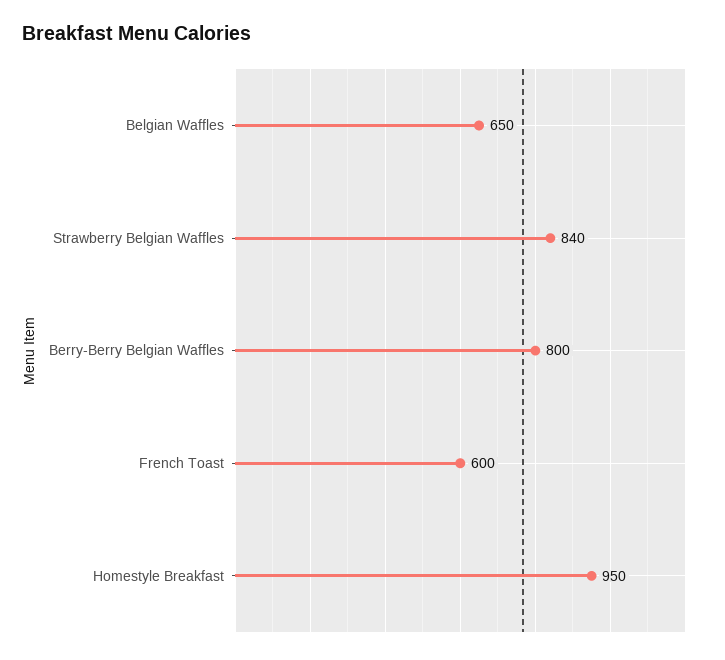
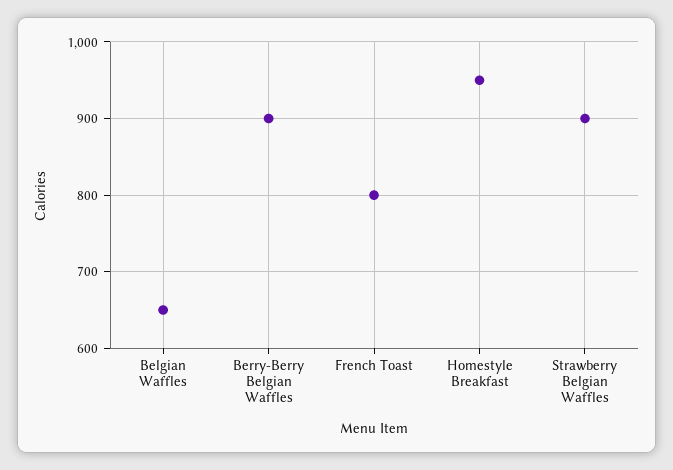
Strawberry Belgian Waffles: 840 -> 900
Berry-Berry Belgian Waffles: 800 -> 900
French Toast: 600 -> 800

